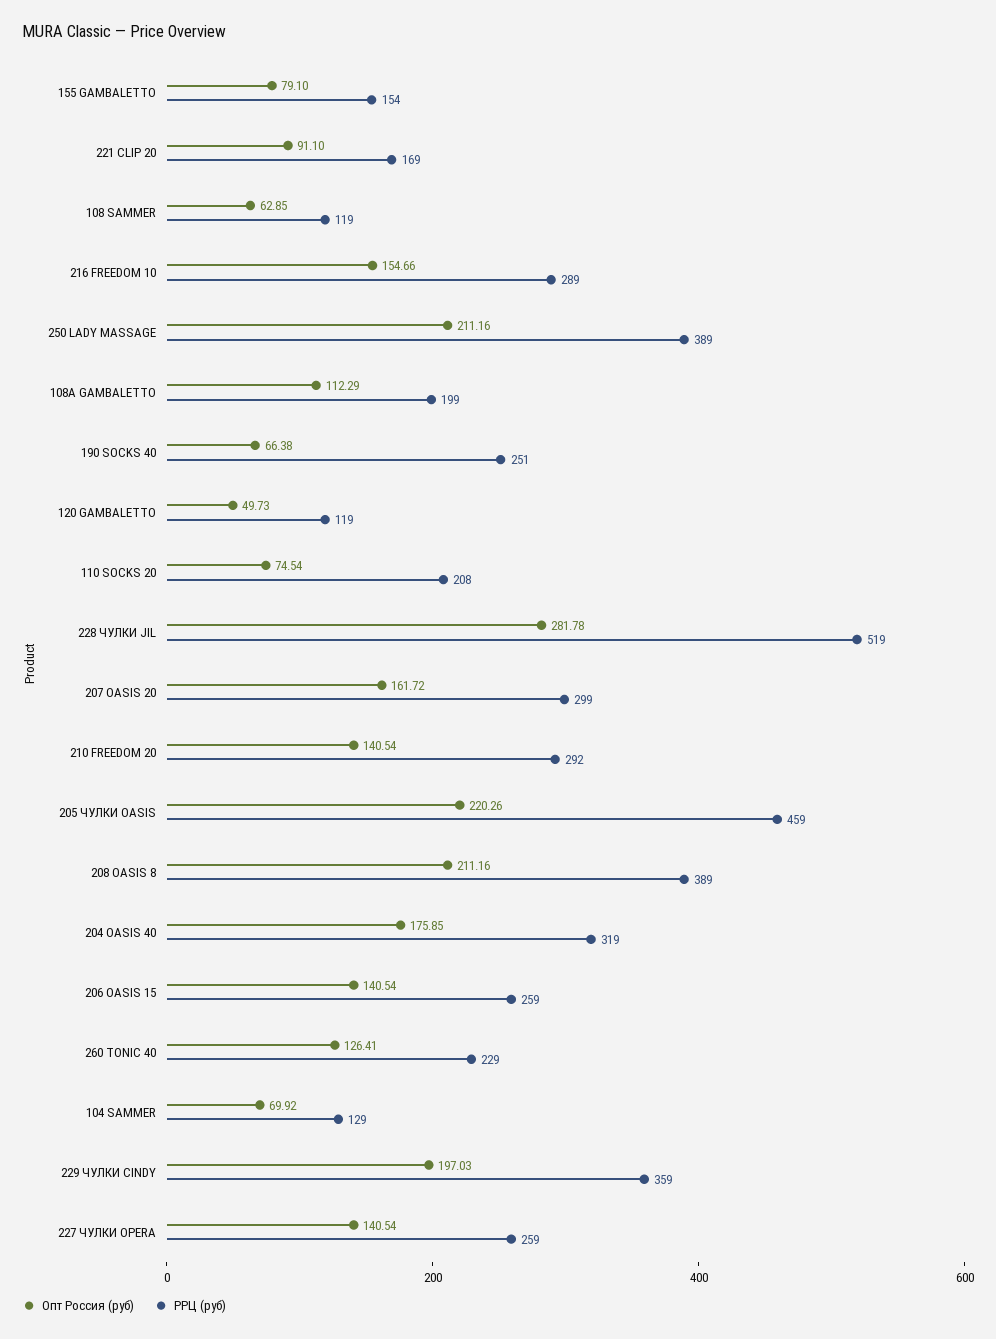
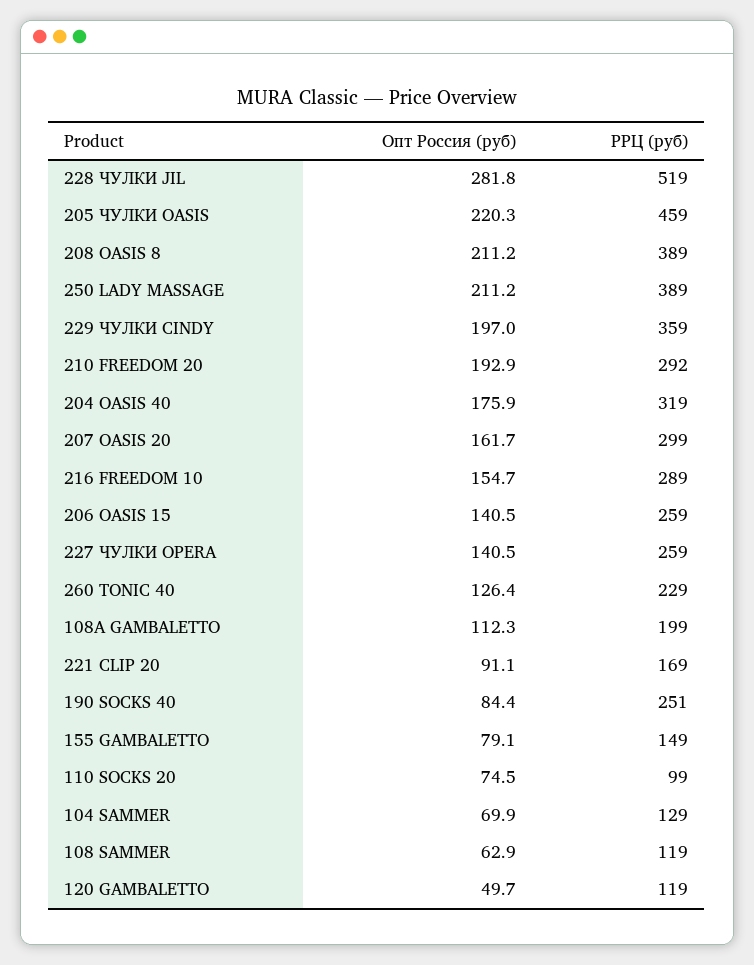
РРЦ (руб), 155 GAMBALETTO: 154 -> 149
Опт Россия (руб), 190 SOCKS 40: 66.38 -> 84.4
РРЦ (руб), 110 SOCKS 20: 208 -> 99
Опт Россия (руб), 210 FREEDOM 20: 140.54 -> 192.9

